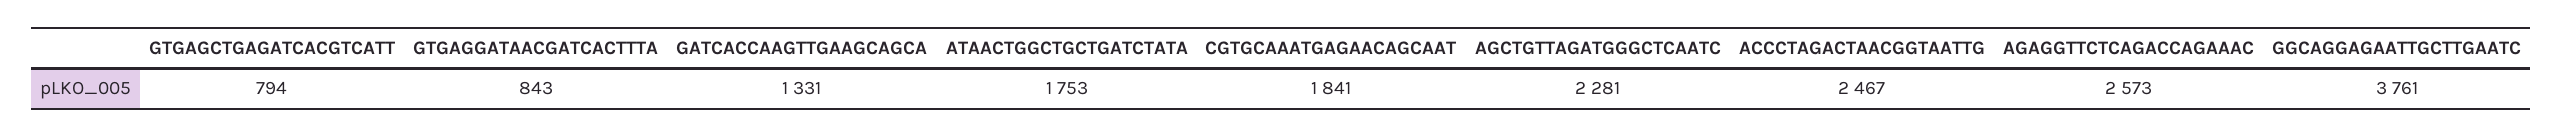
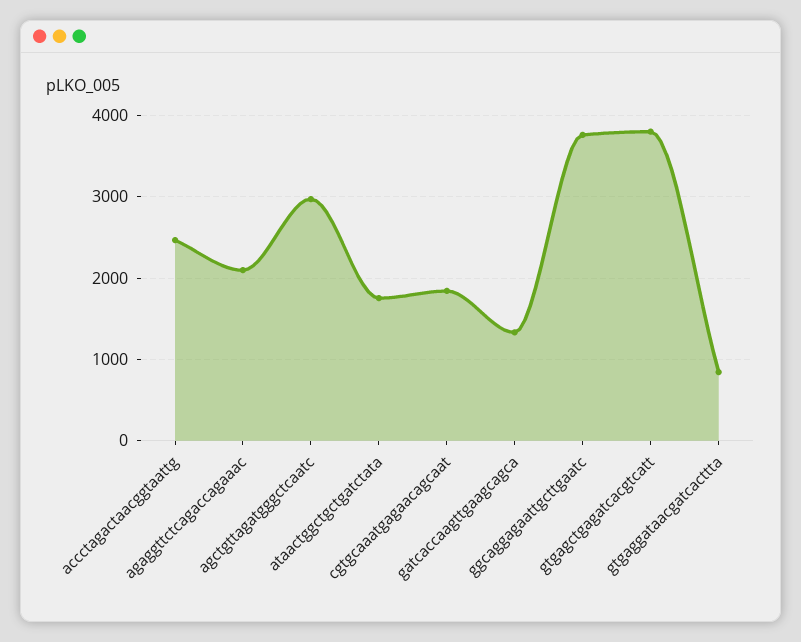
GTGAGCTGAGATCACGTCATT: 794 -> 3800
AGCTGTTAGATGGGCTCAATC: 2281 -> 3000
AGAGGTTCTCAGACCAGAAAC: 2573 -> 2100

